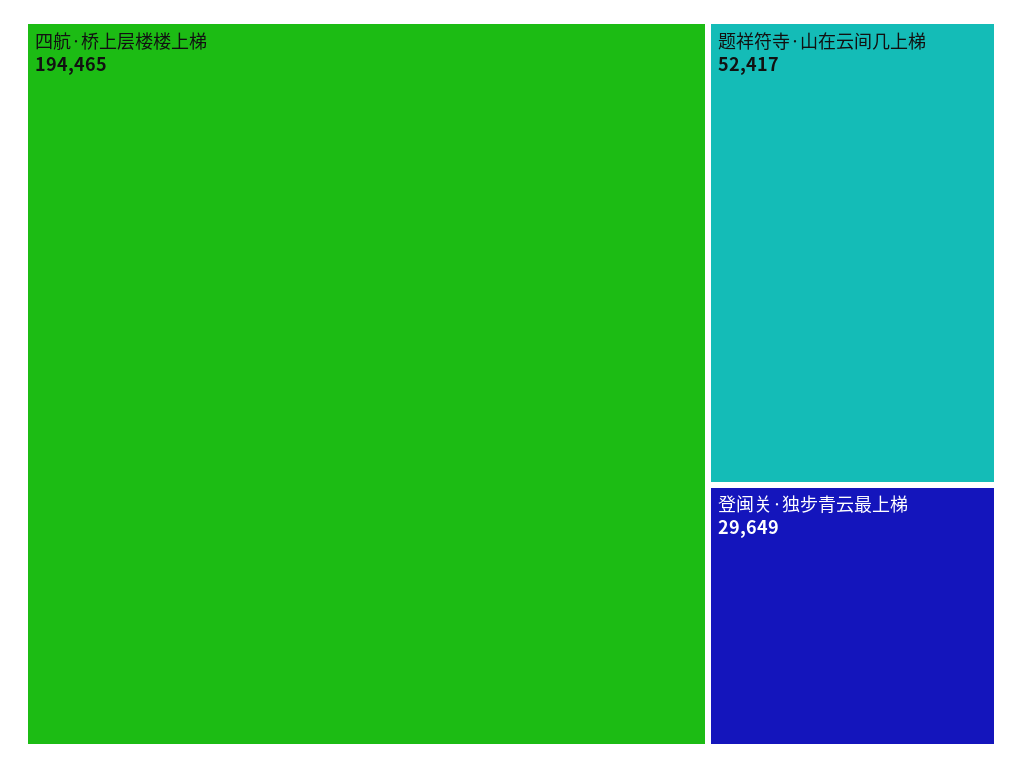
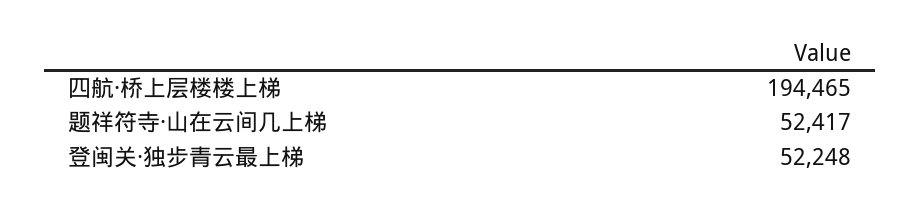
登闽关·独步青云最上梯: 29649 -> 52248

